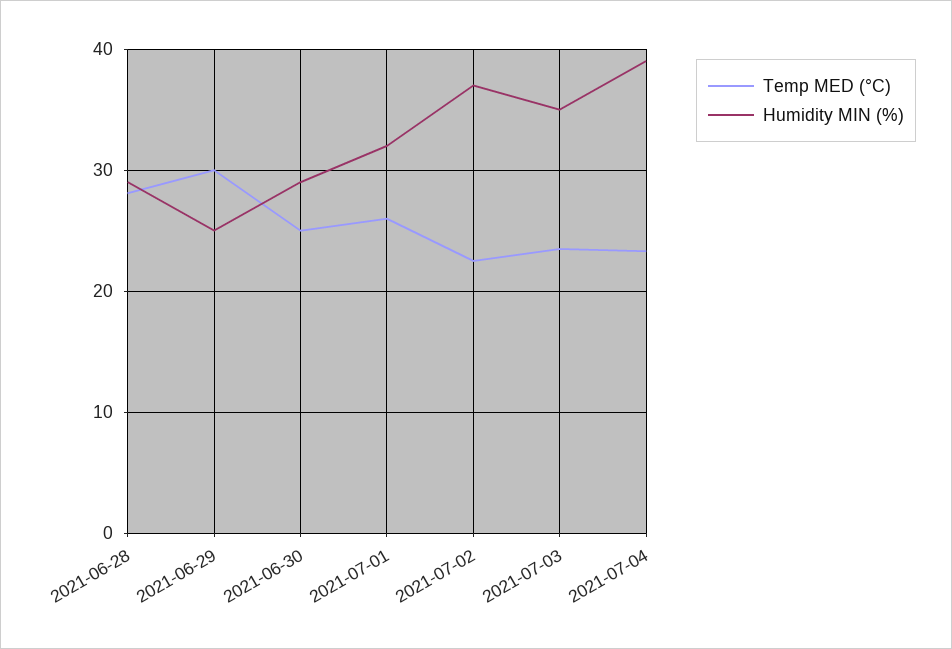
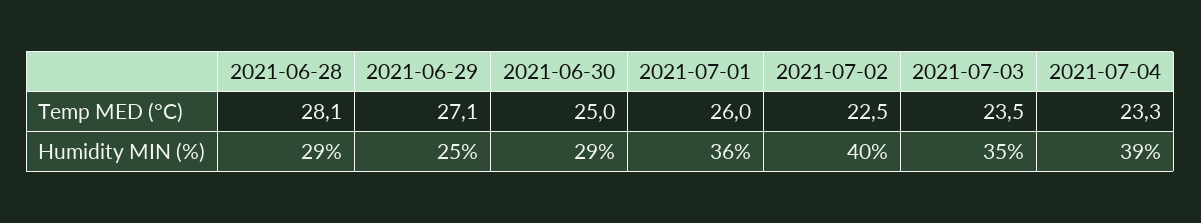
Temp MED (°C), 2021-06-29: 30 -> 27.1
Humidity MIN (%), 2021-07-01: 32 -> 36
Humidity MIN (%), 2021-07-02: 37 -> 40

